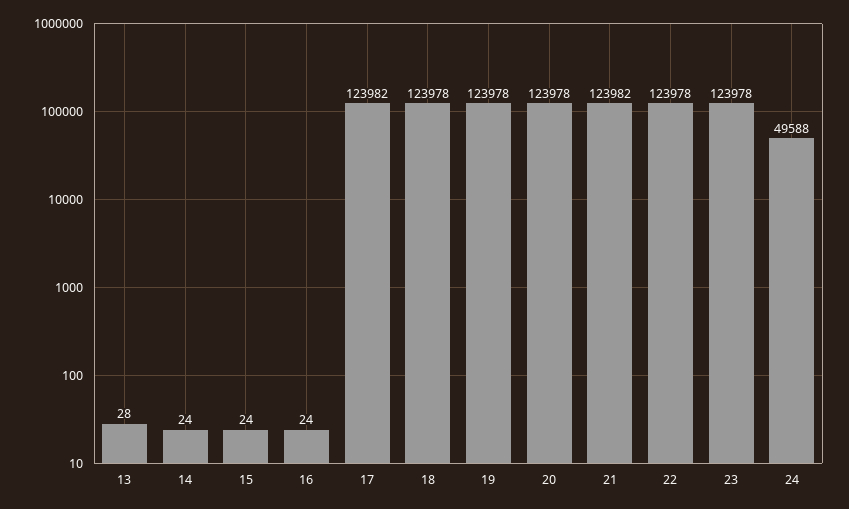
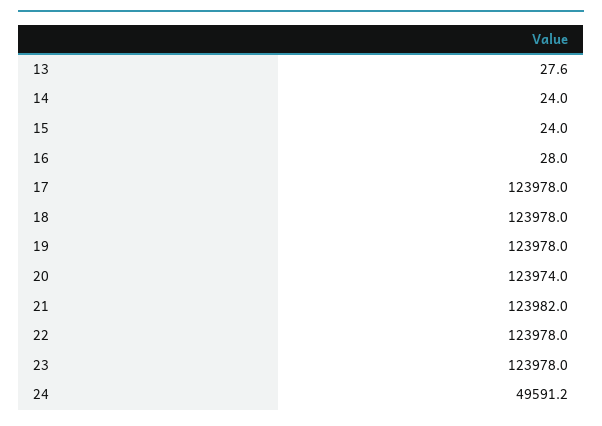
16: 24 -> 28
17: 123982 -> 123978
20: 123978 -> 123974
24: 49588 -> 49591.2

